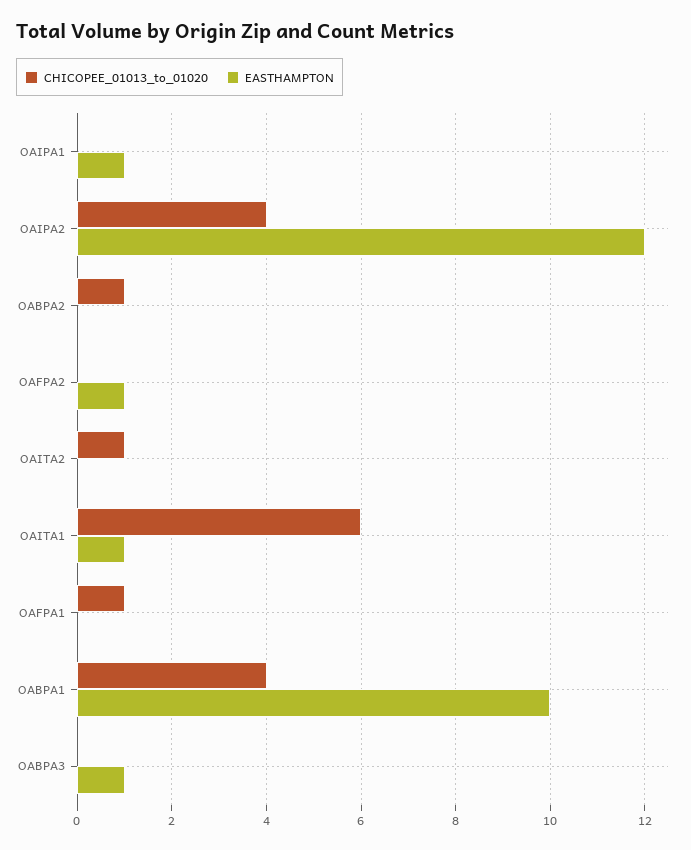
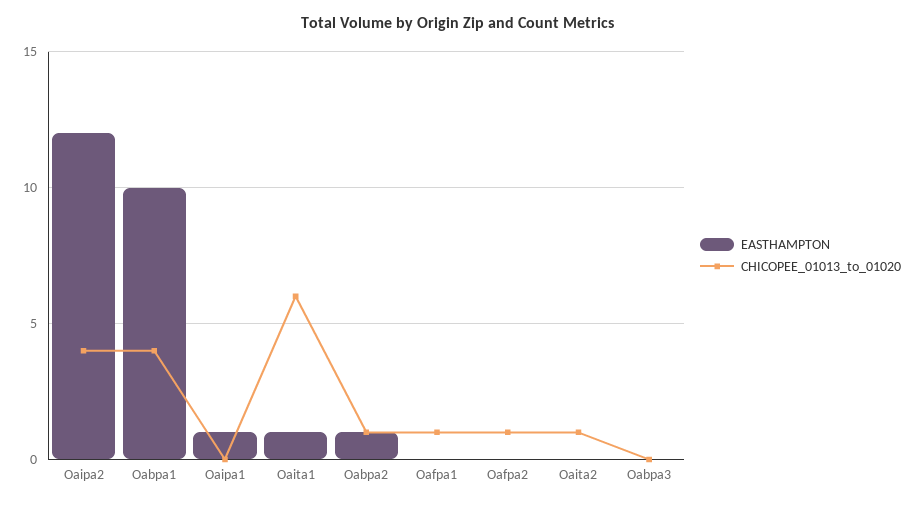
EASTHAMPTON, OABPA2: 0 -> 1
CHICOPEE_01013_to_01020, OAFPA2: 0 -> 1
EASTHAMPTON, OAFPA2: 1 -> 0
EASTHAMPTON, OABPA3: 1 -> 0

